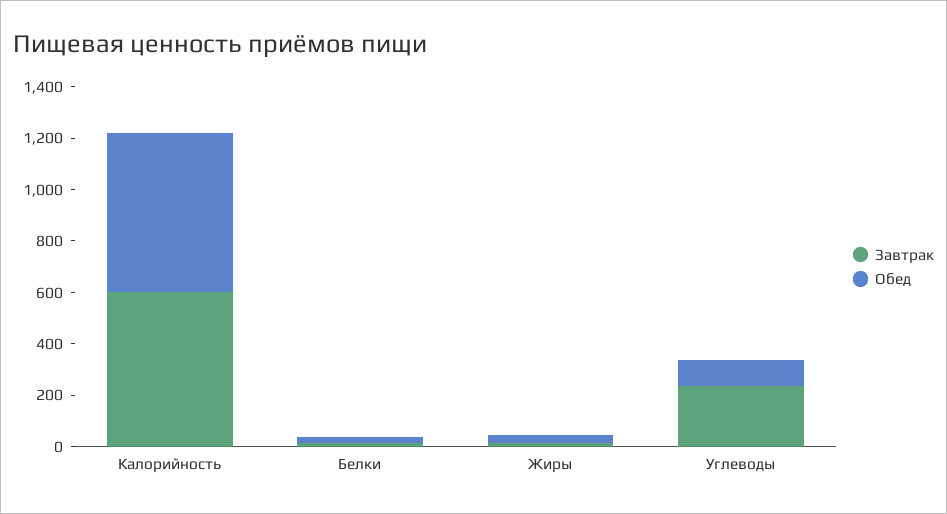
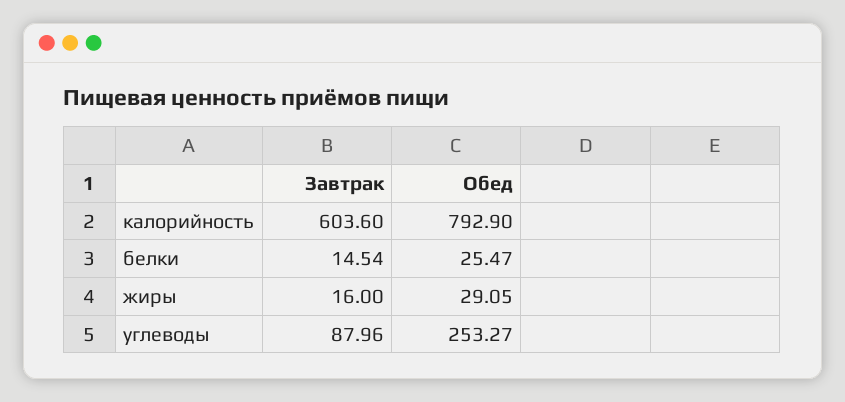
Обед, Калорийность: 600 -> 792.9
Завтрак, Углеводы: 250 -> 87.96
Обед, Углеводы: 100 -> 253.27

